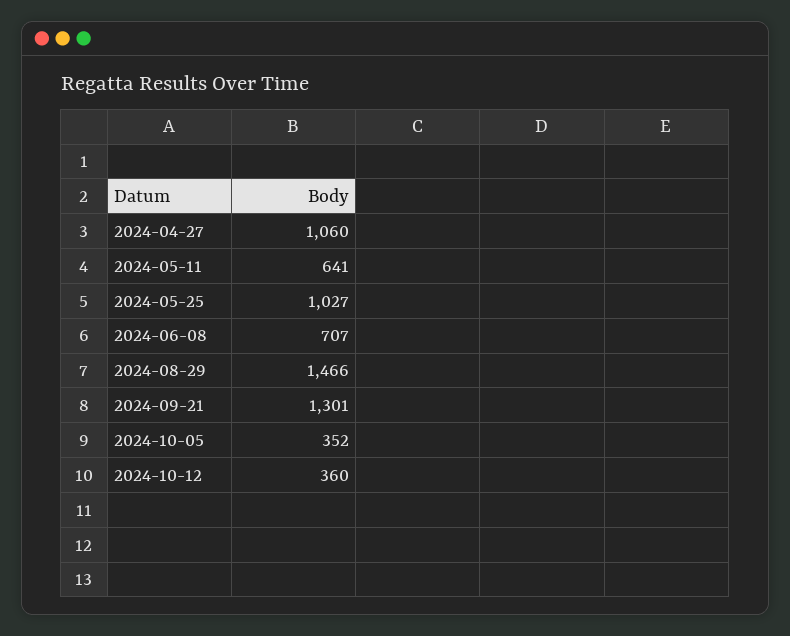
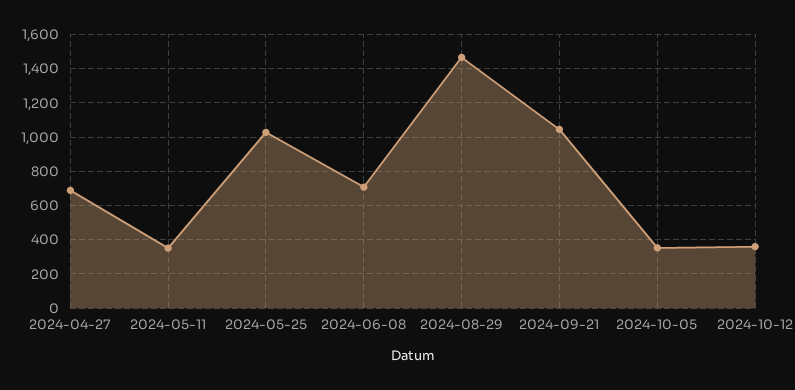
2024-04-27: 1060 -> 700
2024-05-11: 641 -> 350
2024-09-21: 1301 -> 1050

